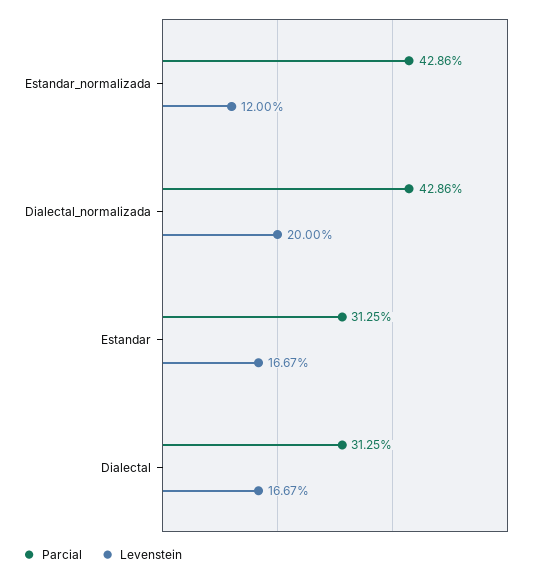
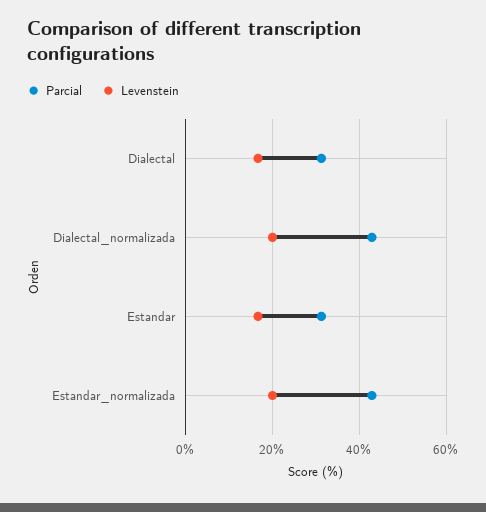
Levenstein, Estandar_normalizada: 12 -> 20

